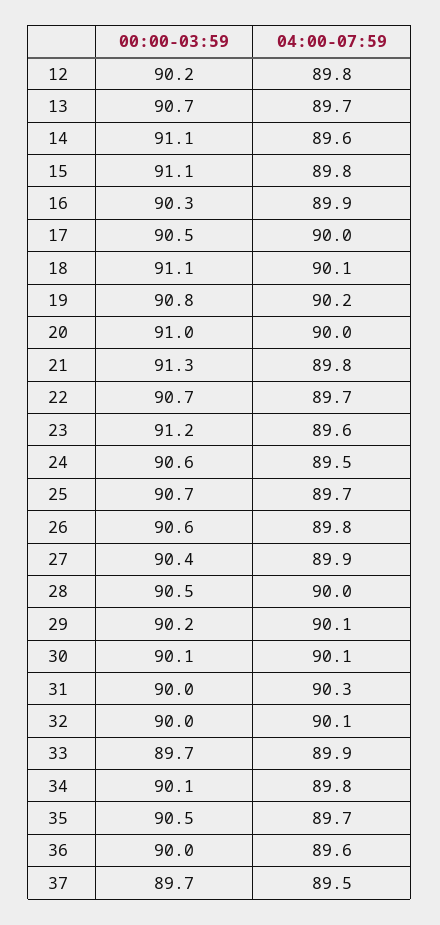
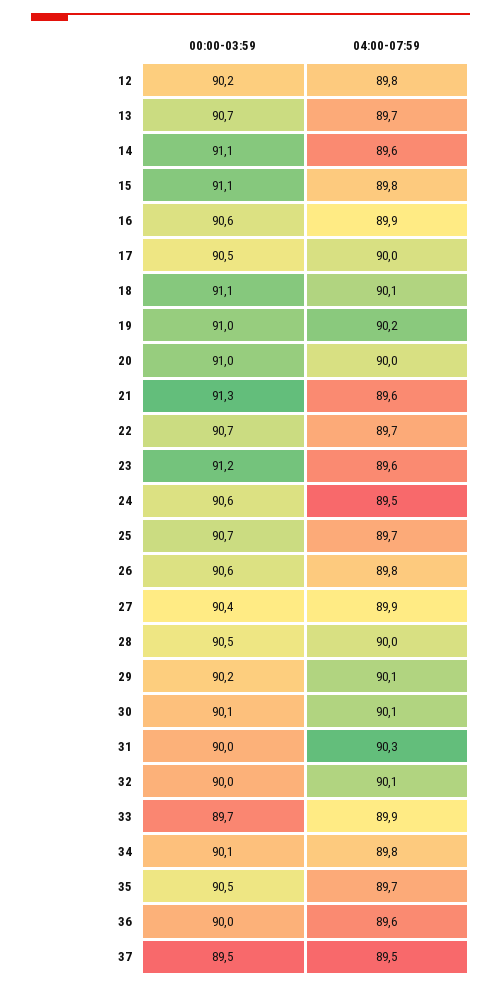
00:00-03:59, 16: 90.3 -> 90.6
00:00-03:59, 19: 90.8 -> 91
04:00-07:59, 21: 89.8 -> 89.6
00:00-03:59, 37: 89.7 -> 89.5

